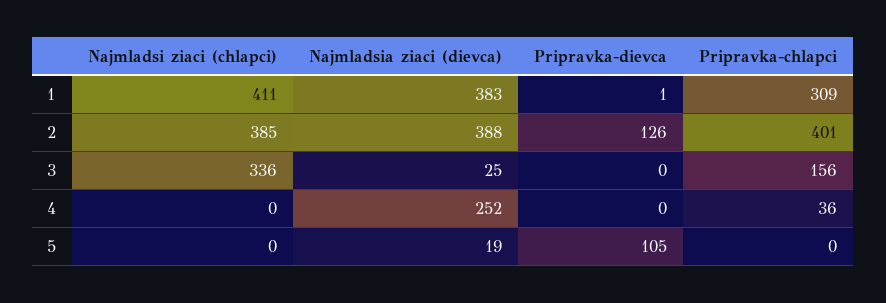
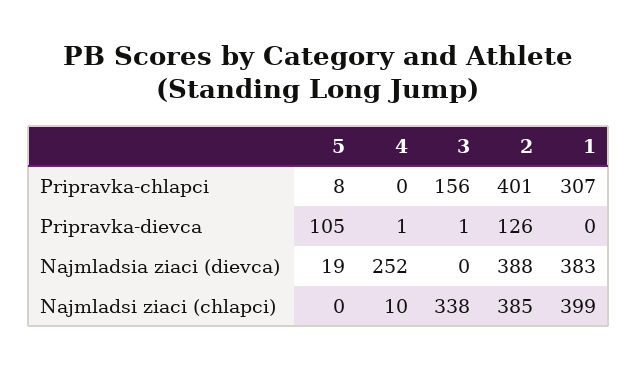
Najmladsi ziaci (chlapci), 1: 411 -> 399
Pripravka-dievca, 1: 1 -> 0
Pripravka-chlapci, 1: 309 -> 307
Najmladsi ziaci (chlapci), 3: 336 -> 338
Najmladsia ziaci (dievca), 3: 25 -> 0
Pripravka-dievca, 3: 0 -> 1
Najmladsi ziaci (chlapci), 4: 0 -> 10
Pripravka-dievca, 4: 0 -> 1
Pripravka-chlapci, 4: 36 -> 0
Pripravka-chlapci, 5: 0 -> 8

